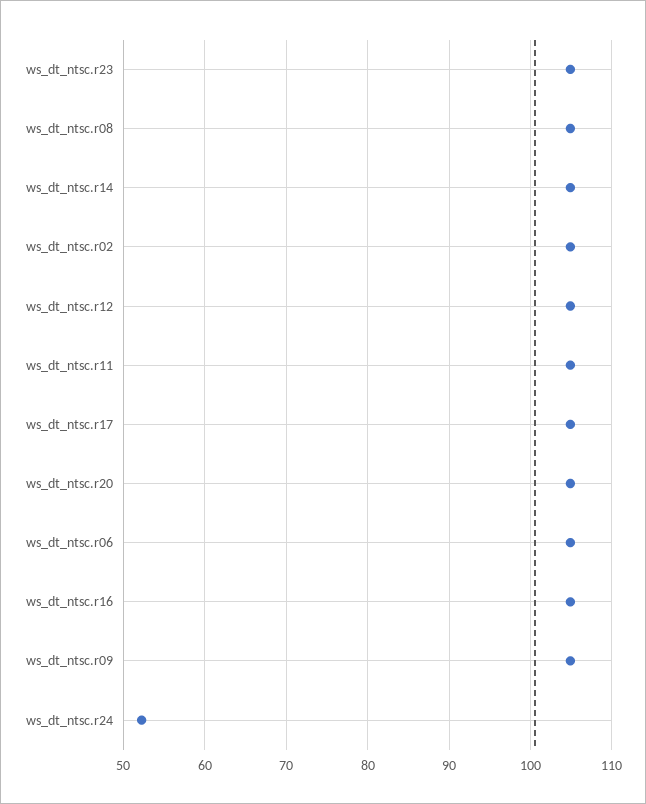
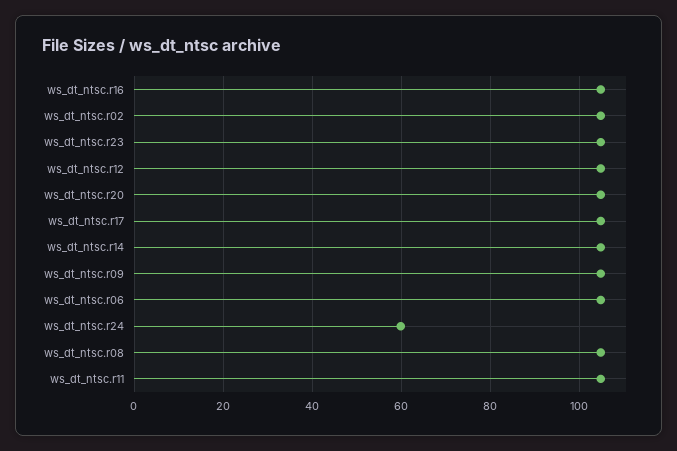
ws_dt_ntsc.r24: 52 -> 60

